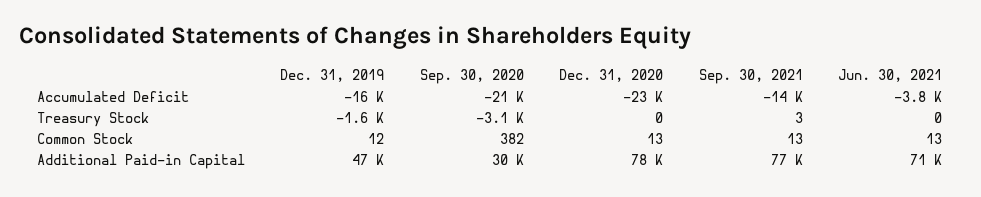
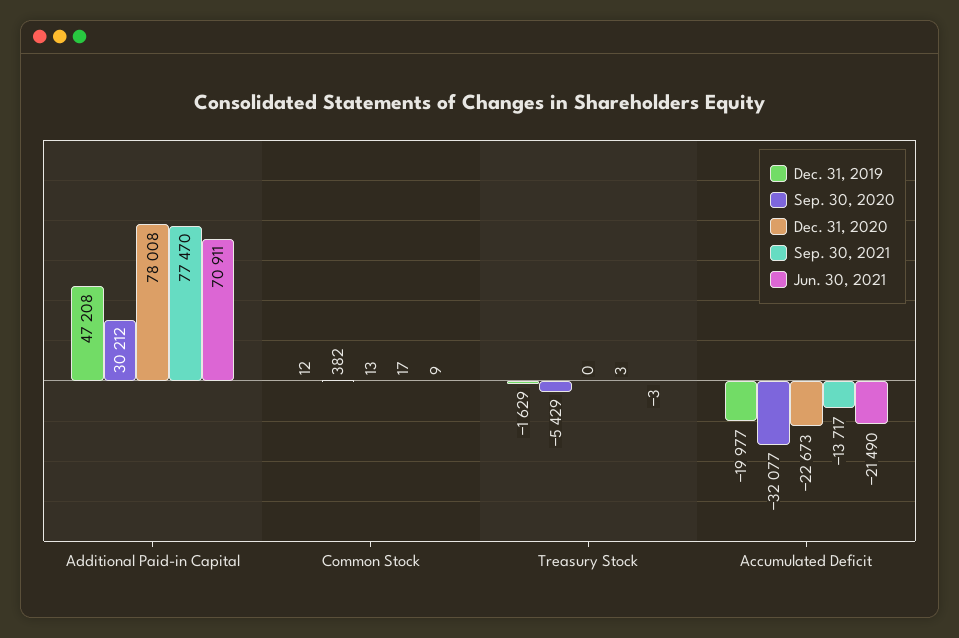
Dec. 31, 2019, Accumulated Deficit: -16000 -> -19977
Sep. 30, 2020, Accumulated Deficit: -21000 -> -32077
Jun. 30, 2021, Accumulated Deficit: -3800 -> -21490
Sep. 30, 2020, Treasury Stock: -3100 -> -5429
Jun. 30, 2021, Treasury Stock: 0 -> -3
Sep. 30, 2021, Common Stock: 13 -> 17
Jun. 30, 2021, Common Stock: 13 -> 9

